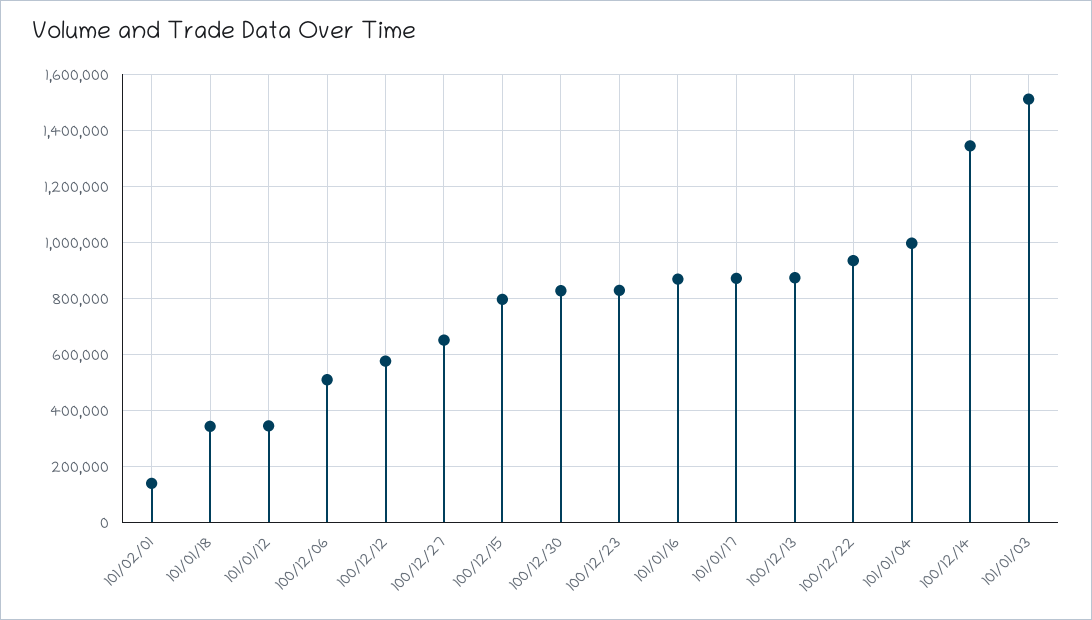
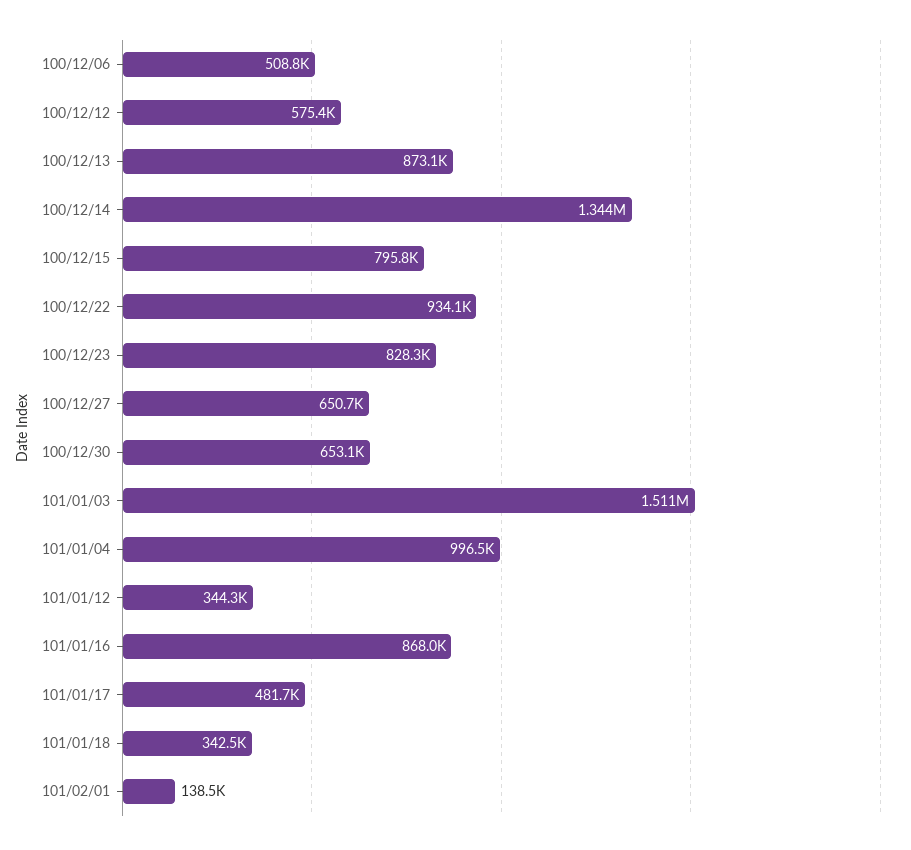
100/12/30: 825000 -> 653100
101/01/17: 875000 -> 481700

